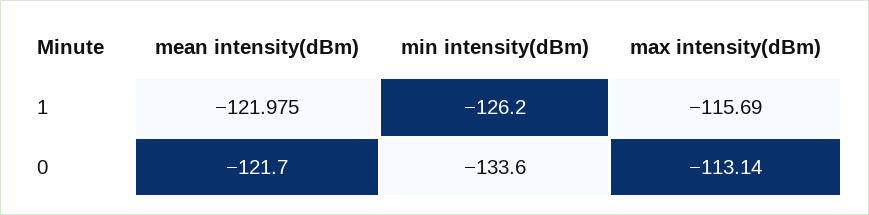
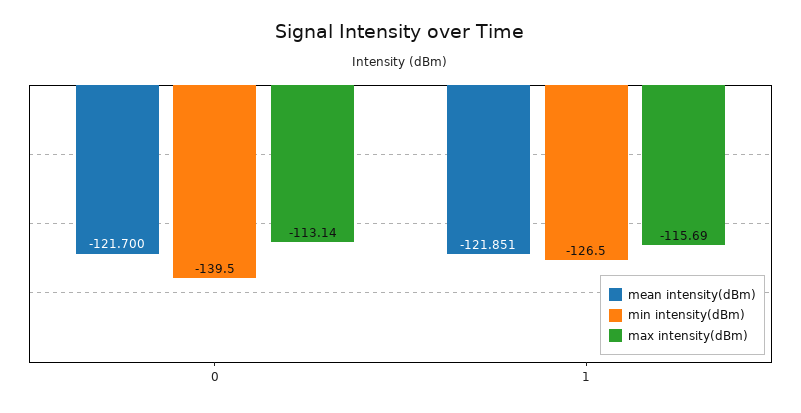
mean intensity(dBm), 1: -121.975 -> -121.851
min intensity(dBm), 1: -126.2 -> -126.5
min intensity(dBm), 0: -133.6 -> -139.5

